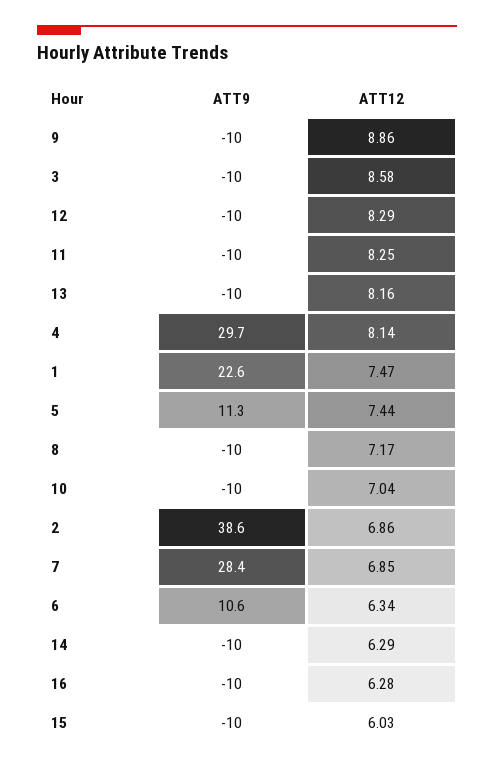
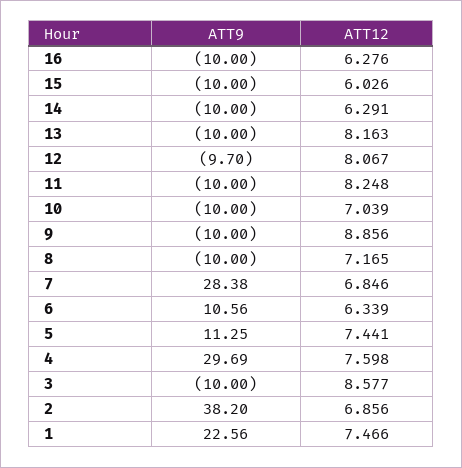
ATT9, 12: -10 -> -9.7
ATT12, 12: 8.29 -> 8.067
ATT12, 4: 8.14 -> 7.598
ATT9, 2: 38.6 -> 38.2

